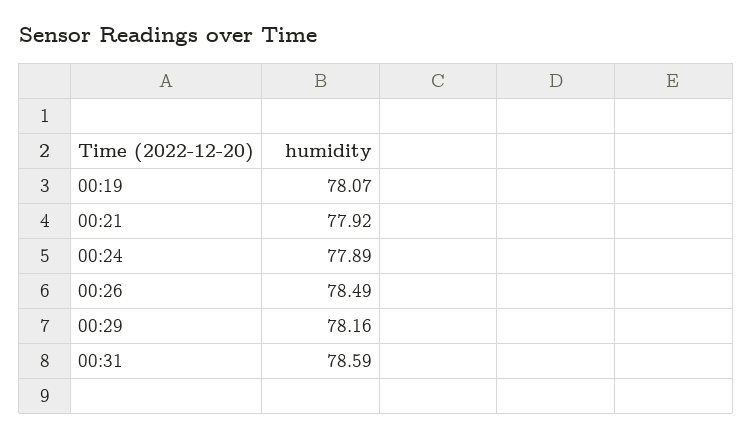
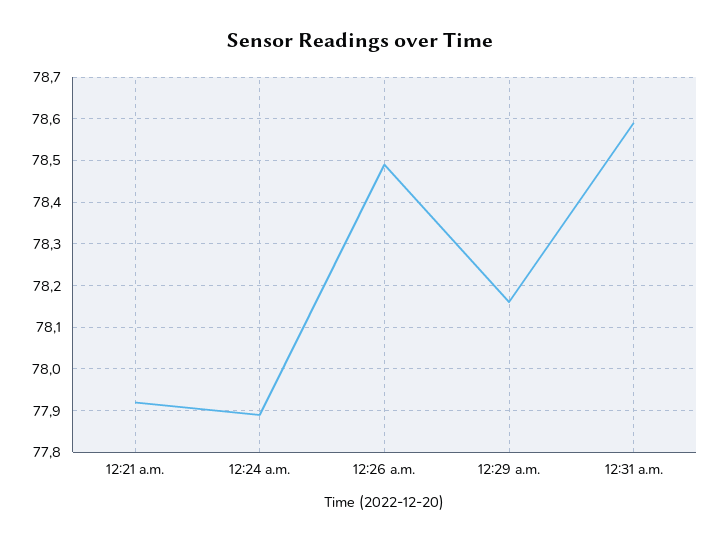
00:19: 78.07 -> none

